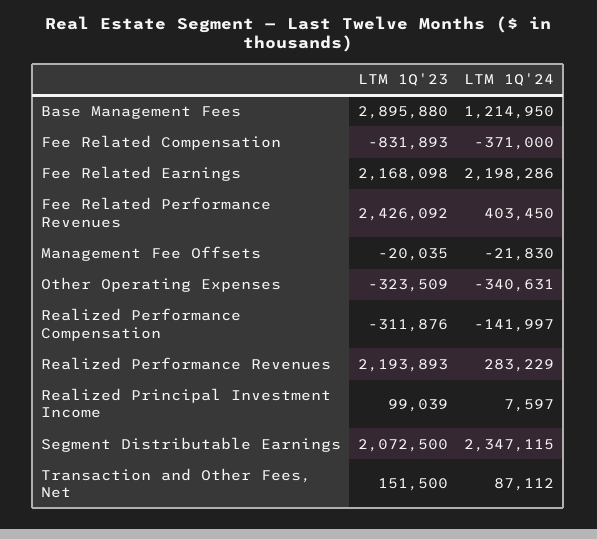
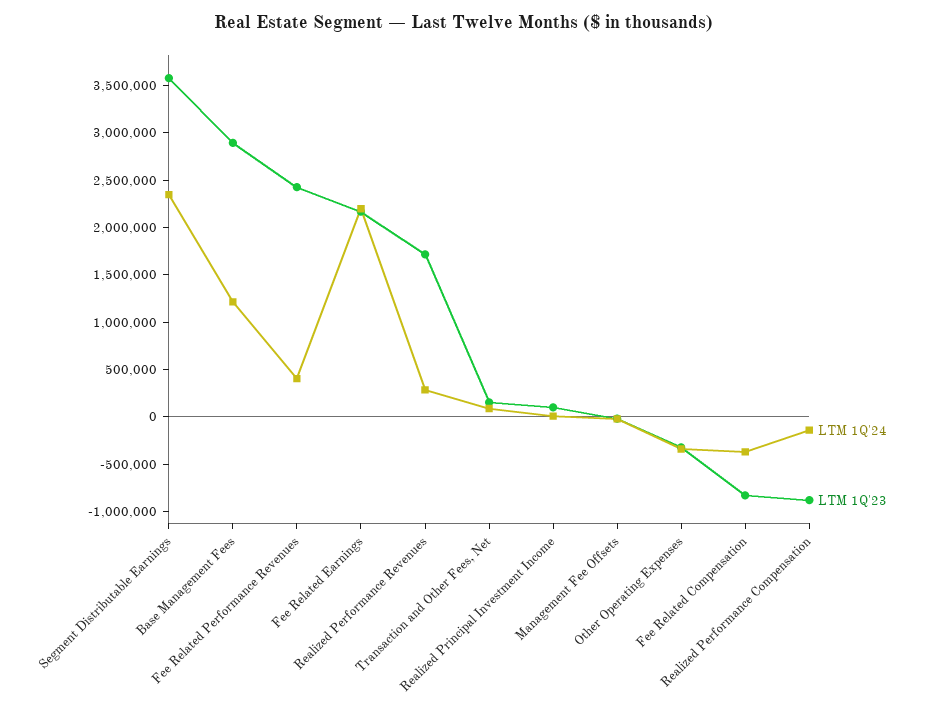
LTM 1Q'23, Realized Performance Compensation: -311876 -> -900000
LTM 1Q'23, Realized Performance Revenues: 2193893 -> 1700000
LTM 1Q'23, Segment Distributable Earnings: 2072500 -> 3600000

